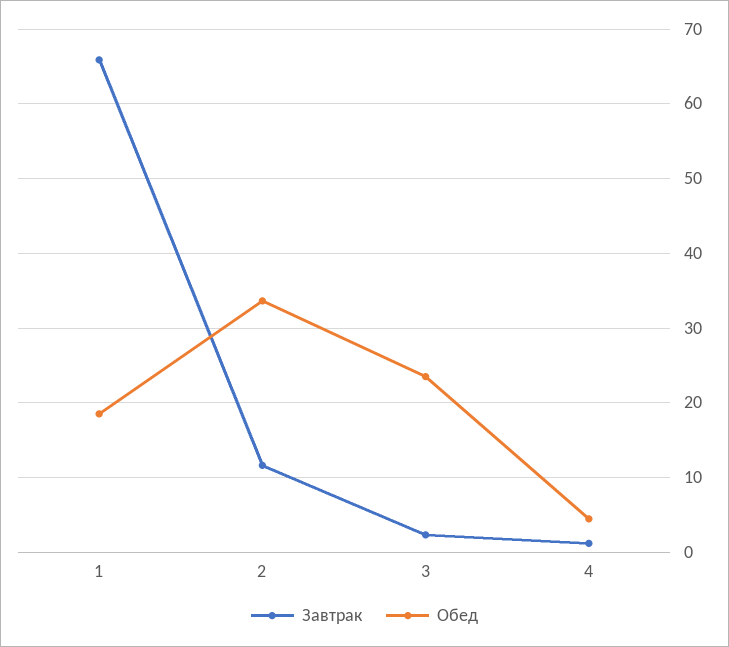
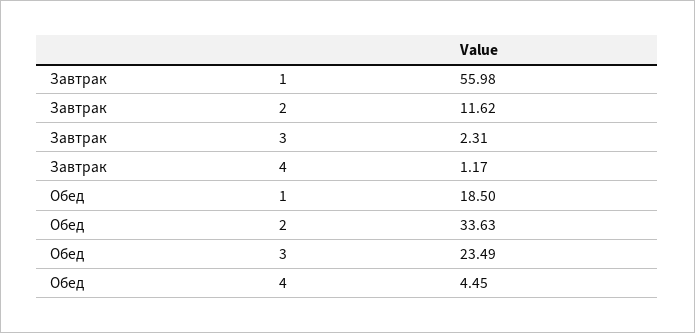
Завтрак, 1: 66 -> 55.98

